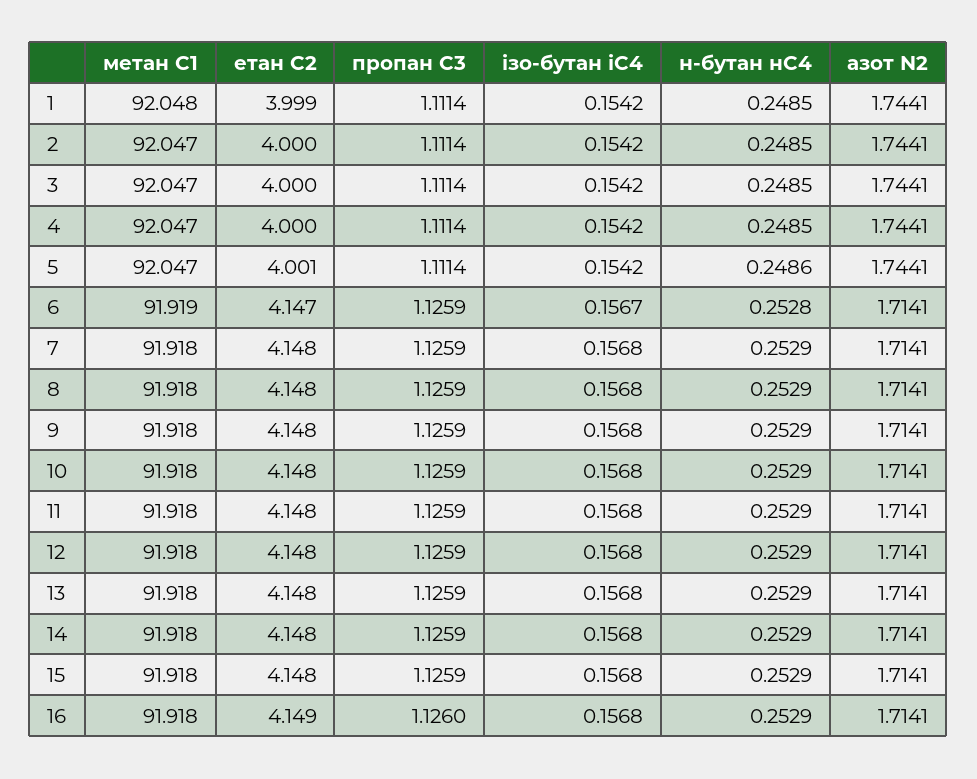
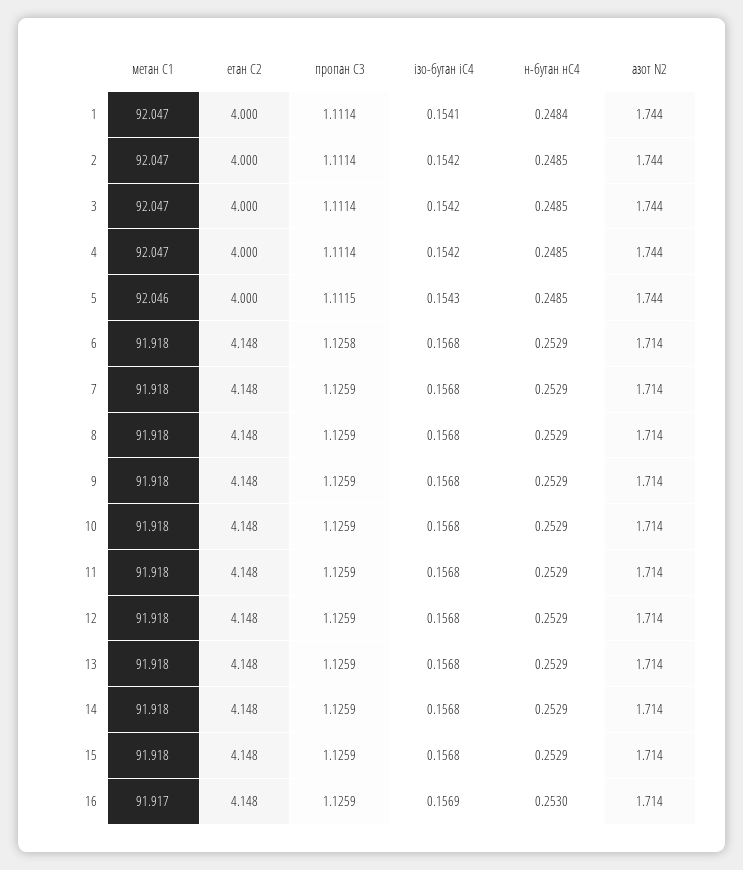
метан С1, 1: 92.048 -> 92.047
етан С2, 1: 3.999 -> 4
ізо-бутан іС4, 1: 0.1542 -> 0.1541
н-бутан нС4, 1: 0.2485 -> 0.2484
метан С1, 5: 92.047 -> 92.046
етан С2, 5: 4.001 -> 4
пропан С3, 5: 1.1114 -> 1.1115
ізо-бутан іС4, 5: 0.1542 -> 0.1543
н-бутан нС4, 5: 0.2486 -> 0.2485
метан С1, 6: 91.919 -> 91.918
етан С2, 6: 4.147 -> 4.148
пропан С3, 6: 1.1259 -> 1.1258
ізо-бутан іС4, 6: 0.1567 -> 0.1568
н-бутан нС4, 6: 0.2528 -> 0.2529
метан С1, 16: 91.918 -> 91.917
етан С2, 16: 4.149 -> 4.148
пропан С3, 16: 1.126 -> 1.1259
ізо-бутан іС4, 16: 0.1568 -> 0.1569
н-бутан нС4, 16: 0.2529 -> 0.253

